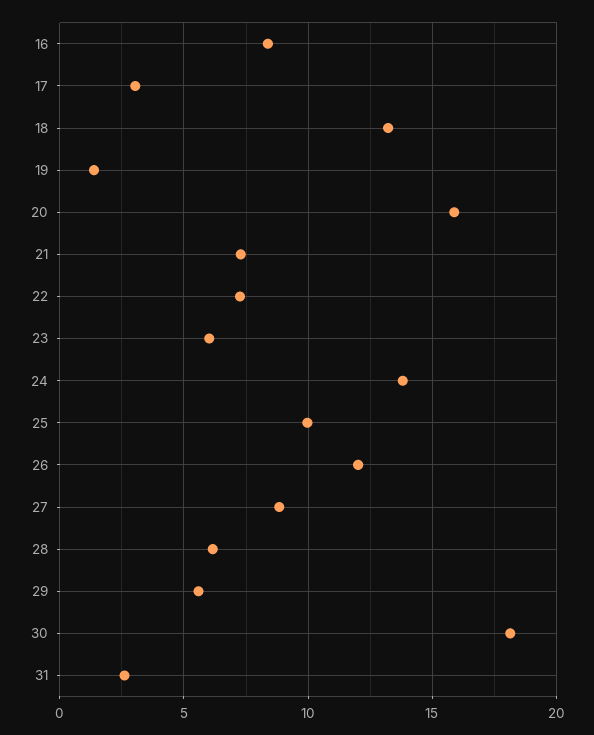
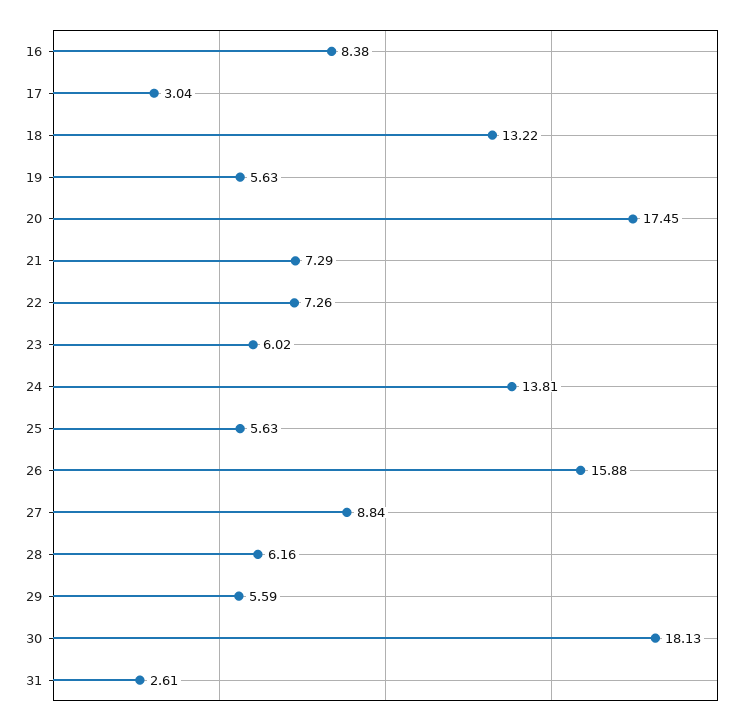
19: 1.5 -> 5.63
20: 16 -> 17.45
25: 10 -> 5.63
26: 12 -> 15.88

